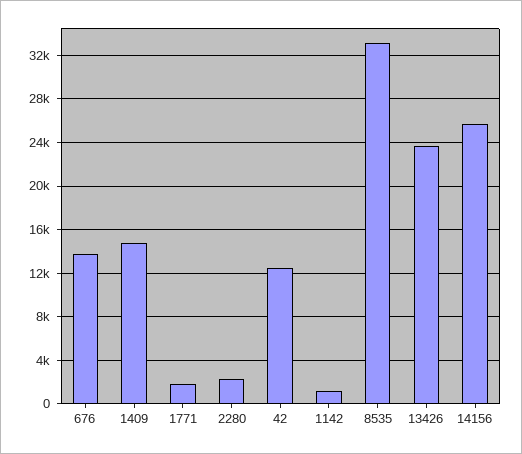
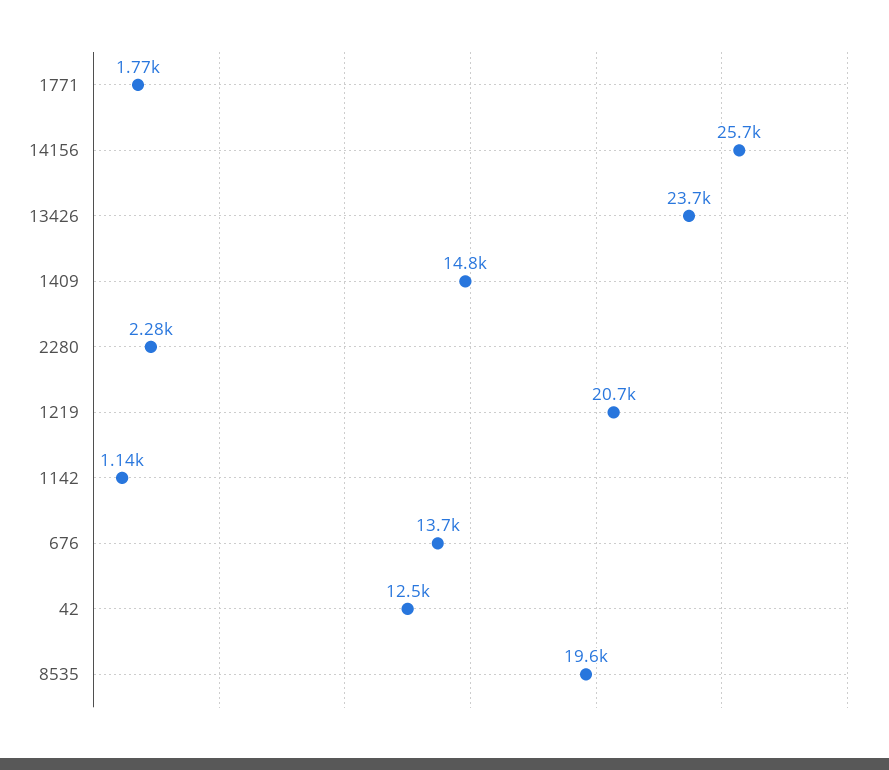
8535: 33000 -> 19600
1219: none -> 20700

